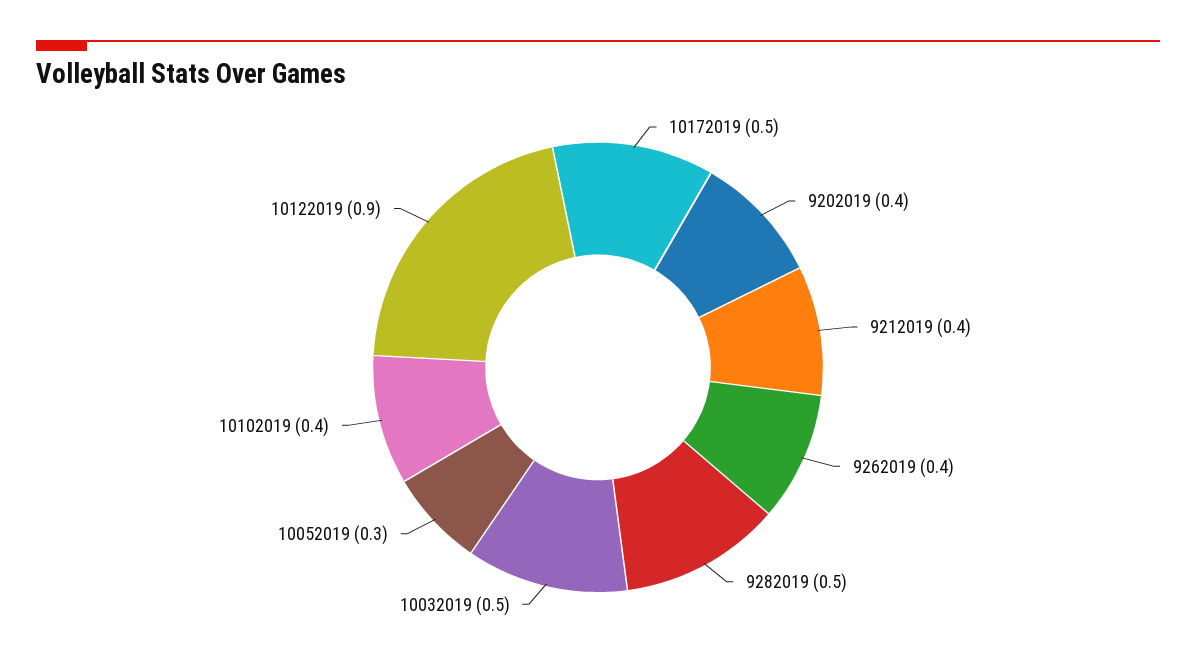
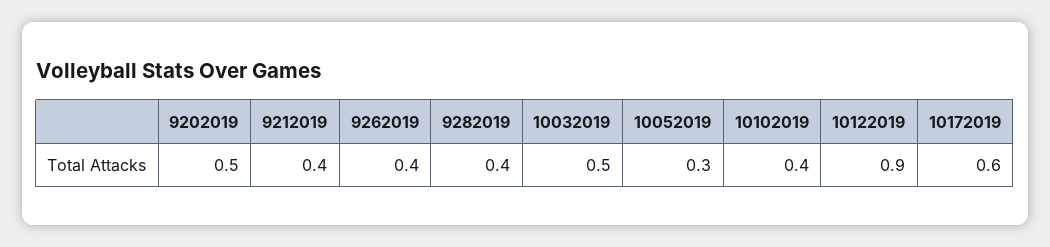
10172019: 0.5 -> 0.6
9202019: 0.4 -> 0.5
9282019: 0.5 -> 0.4

